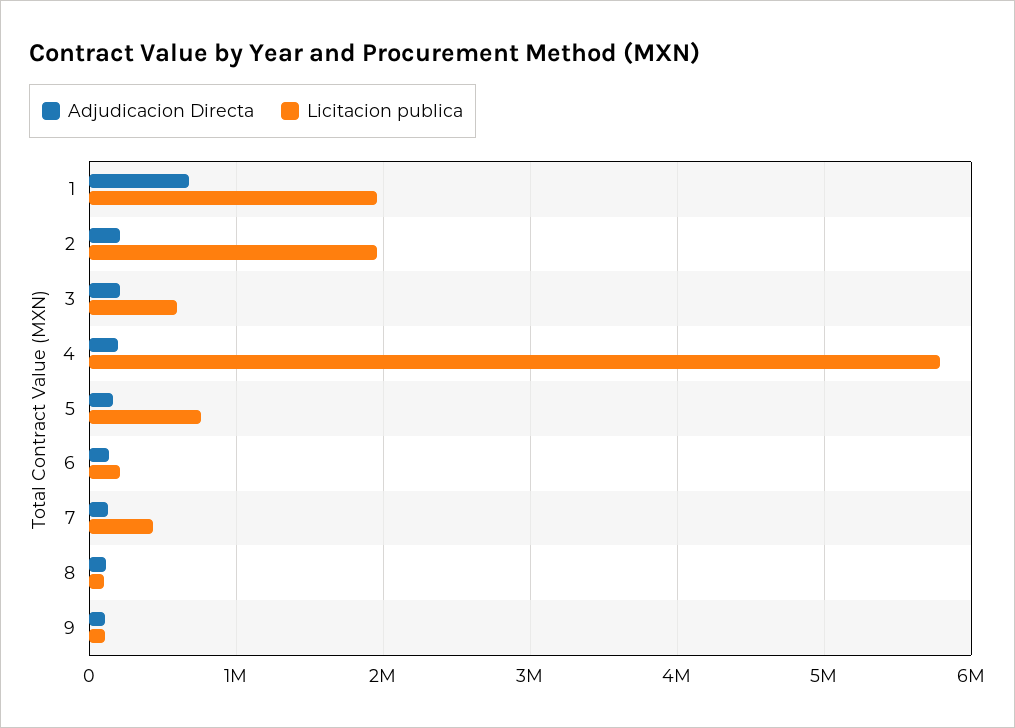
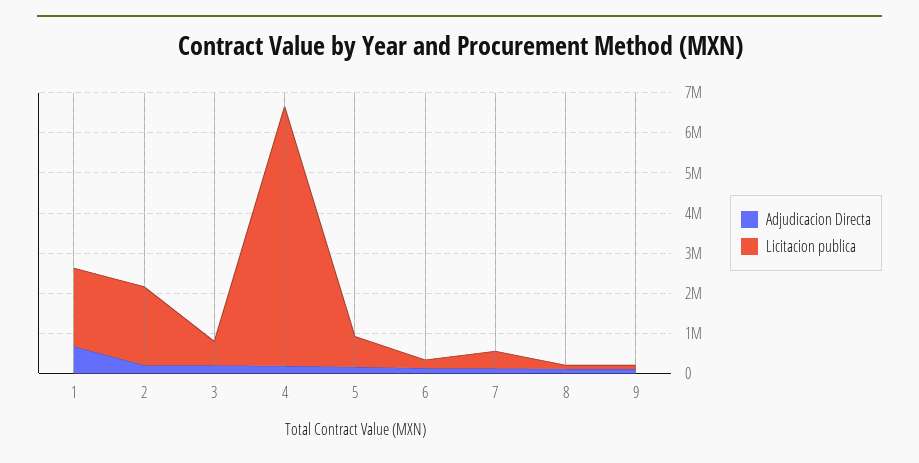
Licitacion publica, 4: 5800000 -> 6400000

